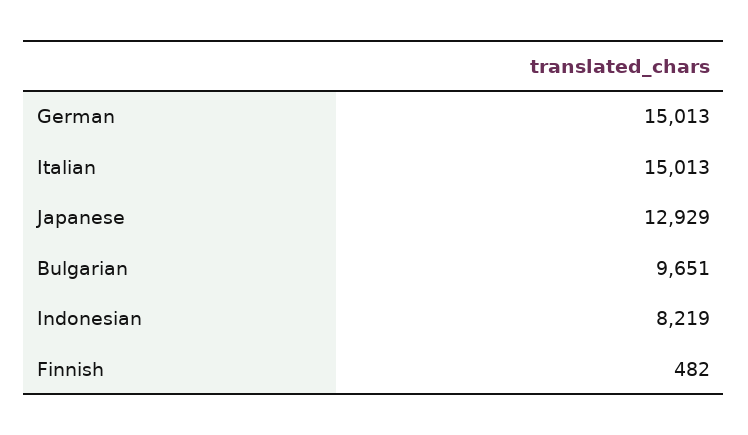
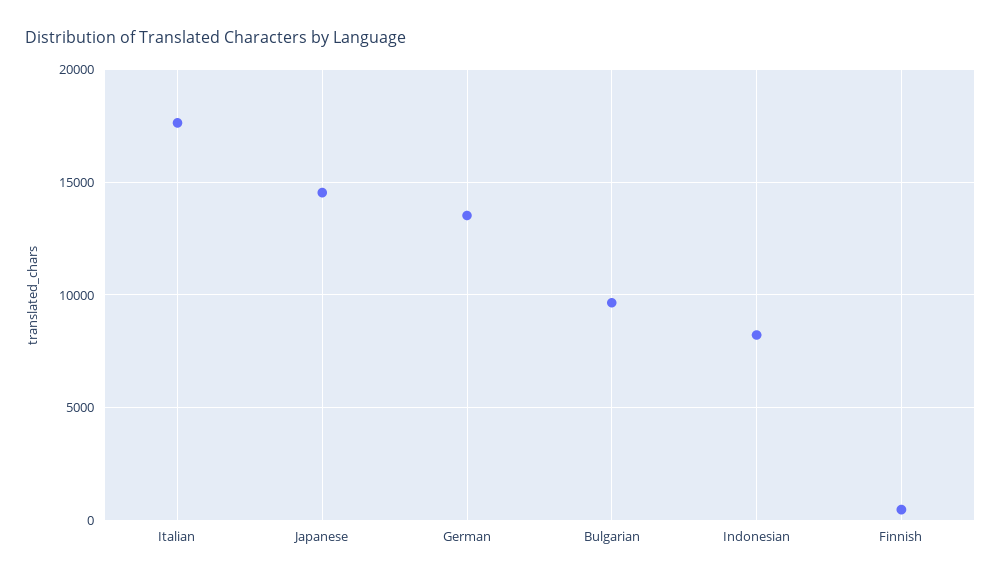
German: 15013 -> 13500
Italian: 15013 -> 17500
Japanese: 12929 -> 14500

